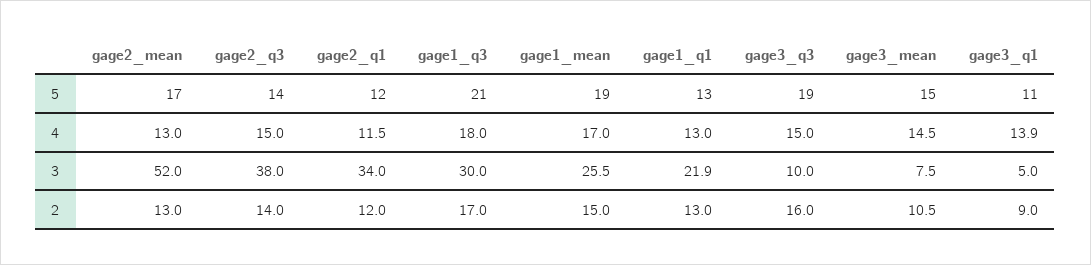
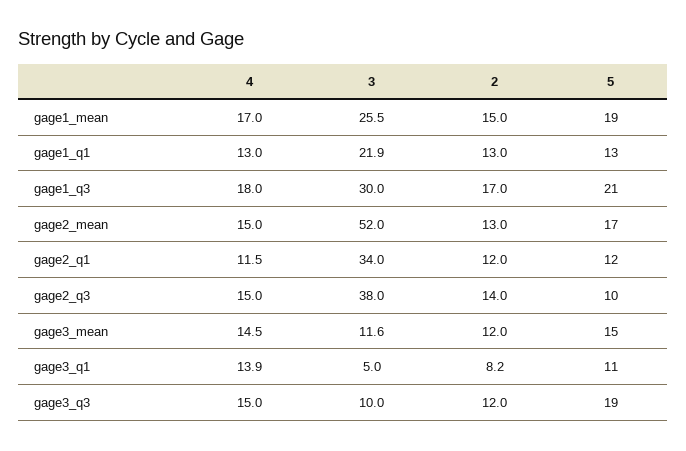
gage2_q3, 5: 14 -> 10
gage2_mean, 4: 13 -> 15
gage3_mean, 3: 7.5 -> 11.6
gage3_q3, 2: 16 -> 12
gage3_mean, 2: 10.5 -> 12
gage3_q1, 2: 9 -> 8.2

